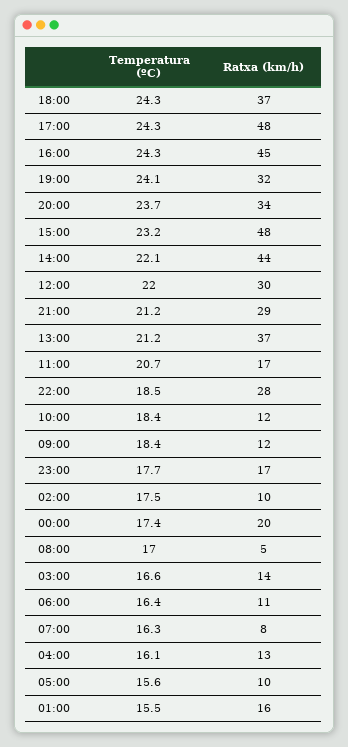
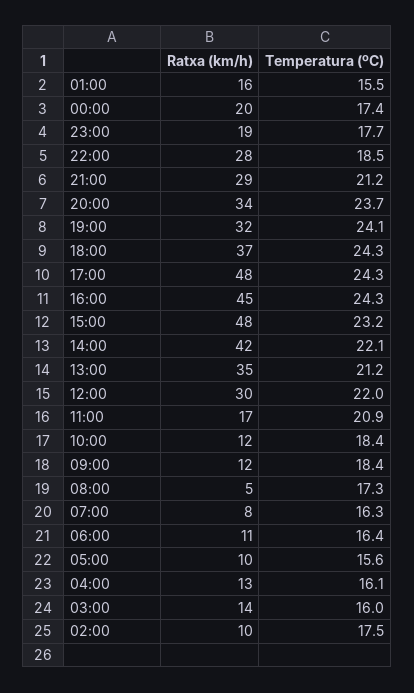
Ratxa (km/h), 14:00: 44 -> 42
Ratxa (km/h), 13:00: 37 -> 35
Temperatura (ºC), 11:00: 20.7 -> 20.9
Ratxa (km/h), 23:00: 17 -> 19
Temperatura (ºC), 08:00: 17 -> 17.3
Temperatura (ºC), 03:00: 16.6 -> 16

